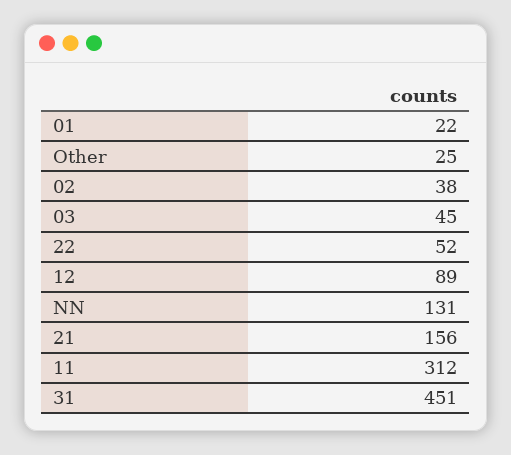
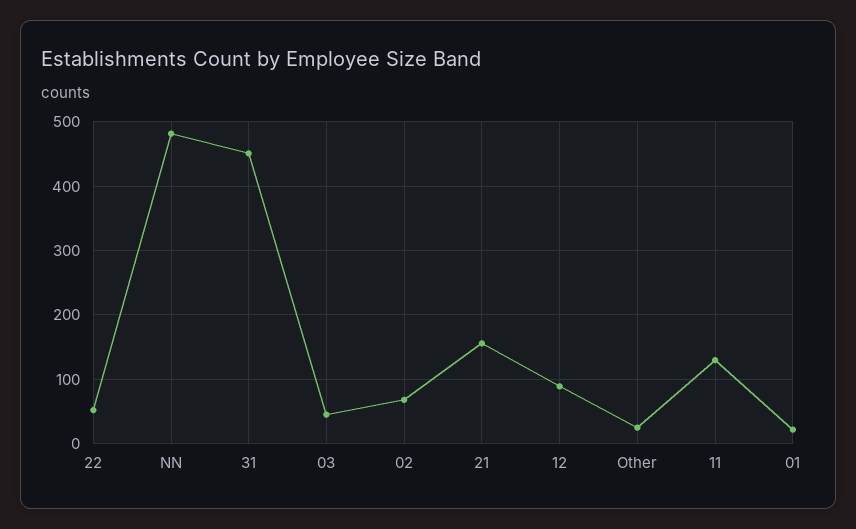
02: 38 -> 70
NN: 131 -> 480
11: 312 -> 130

